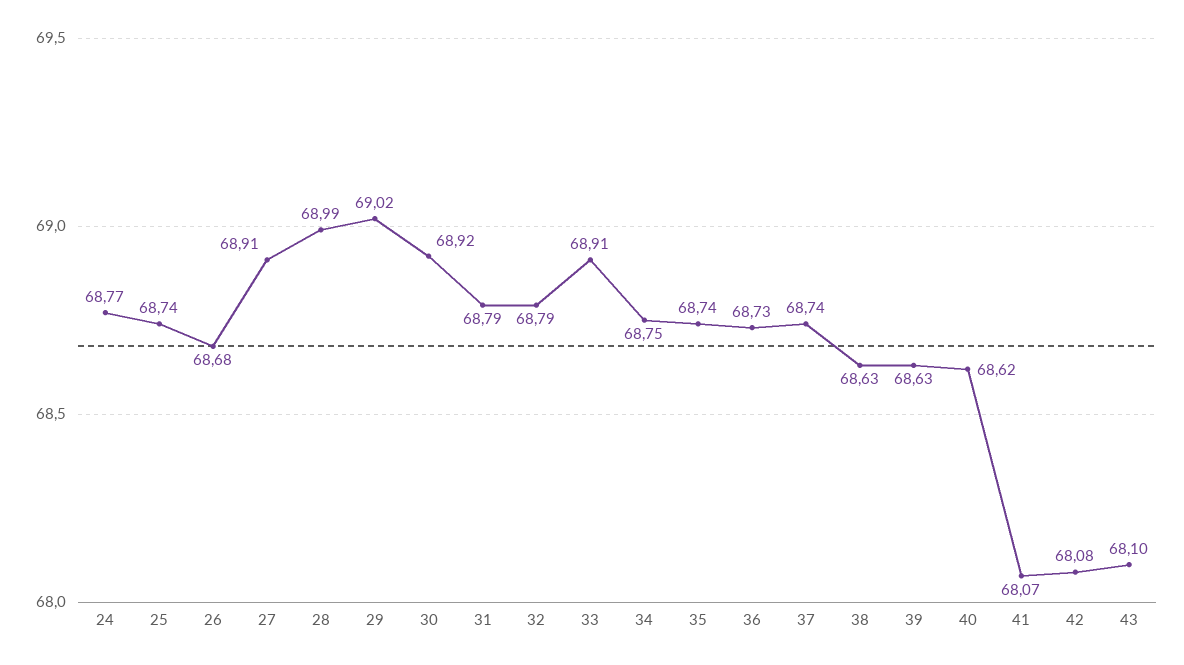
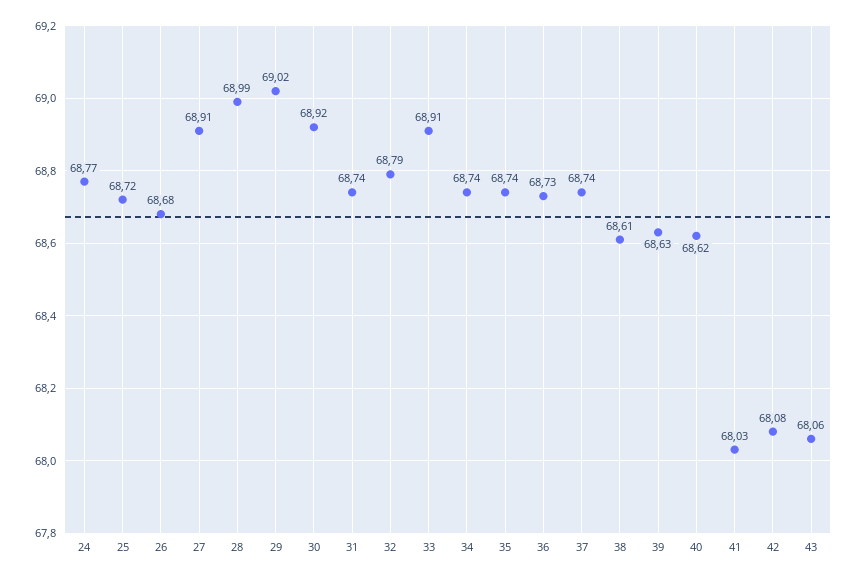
25: 68.74 -> 68.72
31: 68.79 -> 68.74
34: 68.75 -> 68.74
38: 68.63 -> 68.61
41: 68.07 -> 68.03
43: 68.1 -> 68.06

